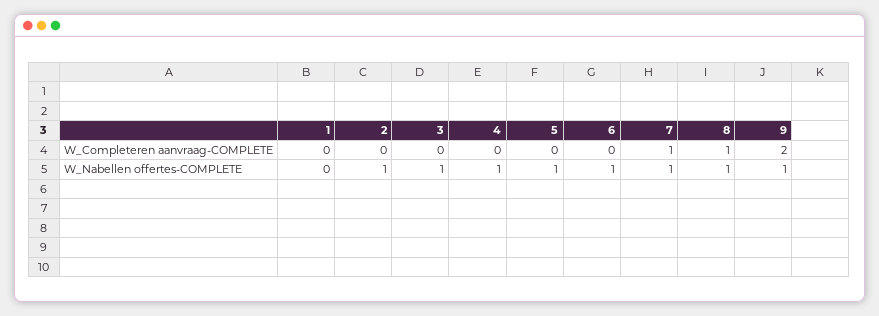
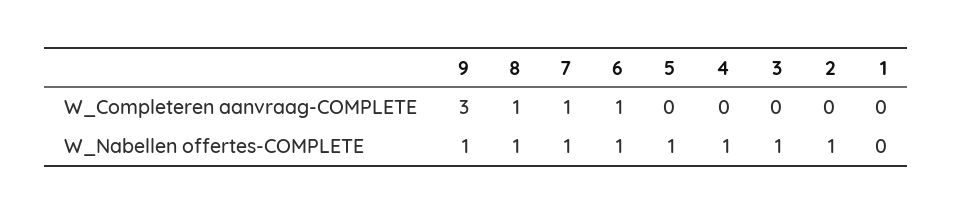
6, W_Completeren aanvraag-COMPLETE: 0 -> 1
9, W_Completeren aanvraag-COMPLETE: 2 -> 3

